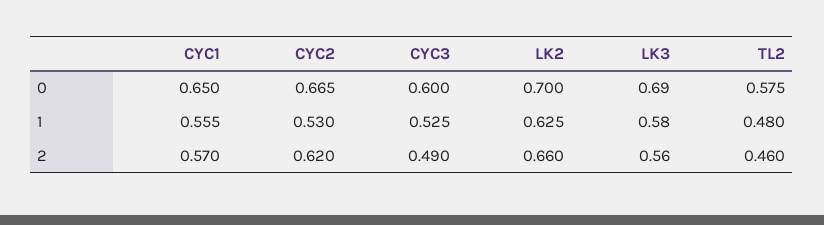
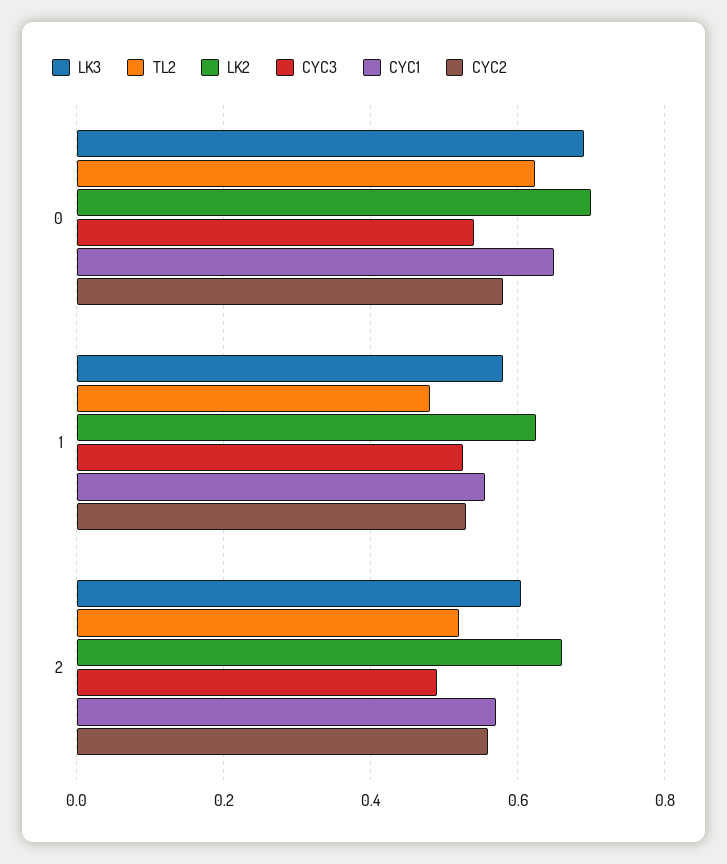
CYC2, 0: 0.665 -> 0.58
CYC3, 0: 0.6 -> 0.54
TL2, 0: 0.575 -> 0.62
CYC2, 2: 0.62 -> 0.56
LK3, 2: 0.56 -> 0.6
TL2, 2: 0.46 -> 0.52

